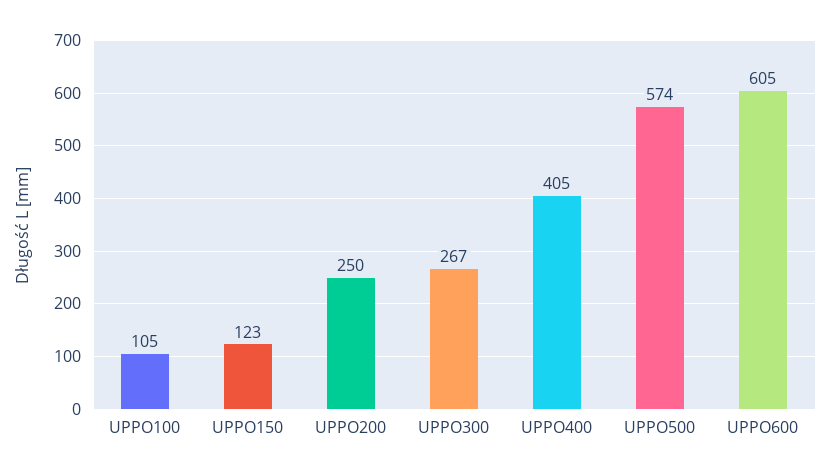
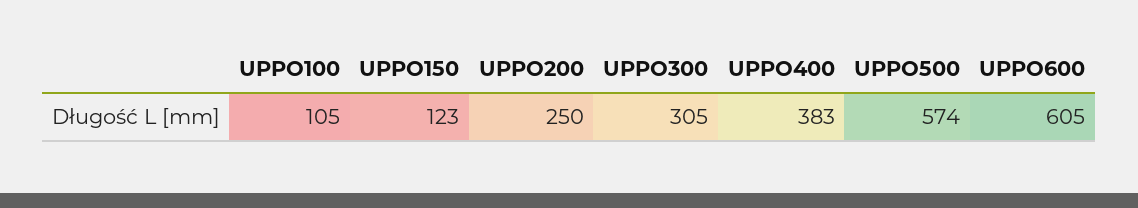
UPPO300: 267 -> 305
UPPO400: 405 -> 383

